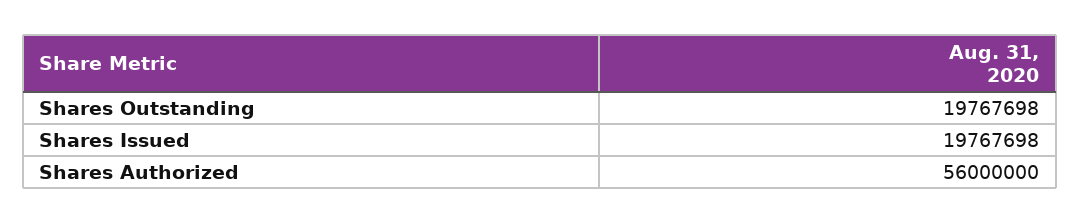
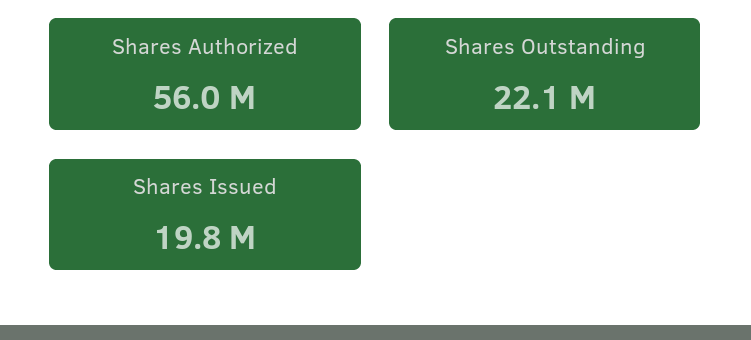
Shares Outstanding: 19767698 -> 22100000

